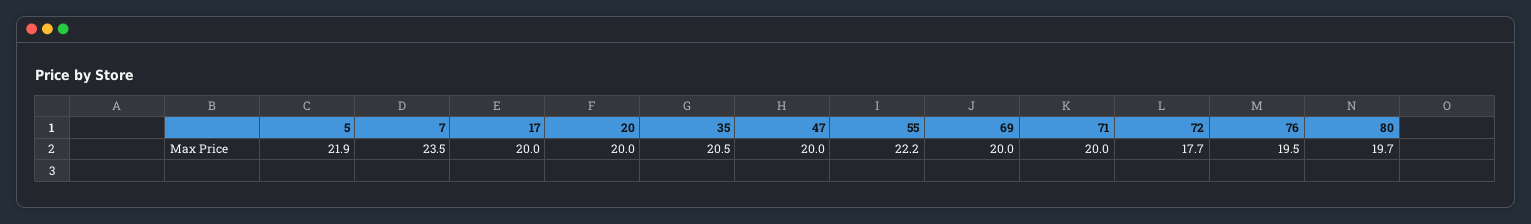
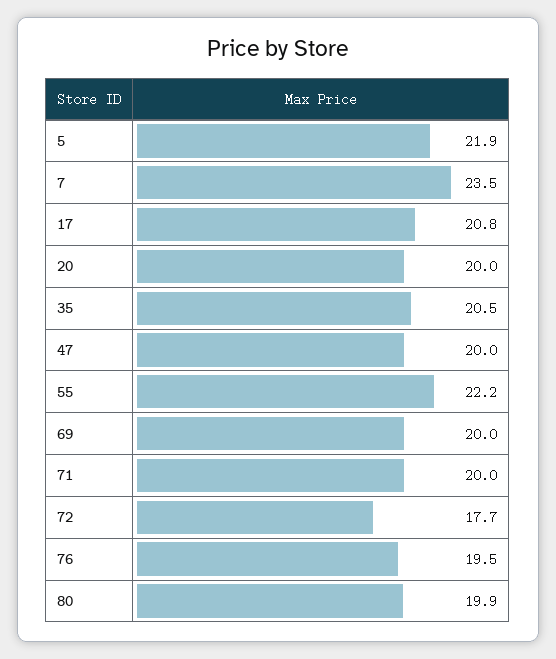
17: 20 -> 20.8
80: 19.7 -> 19.9

